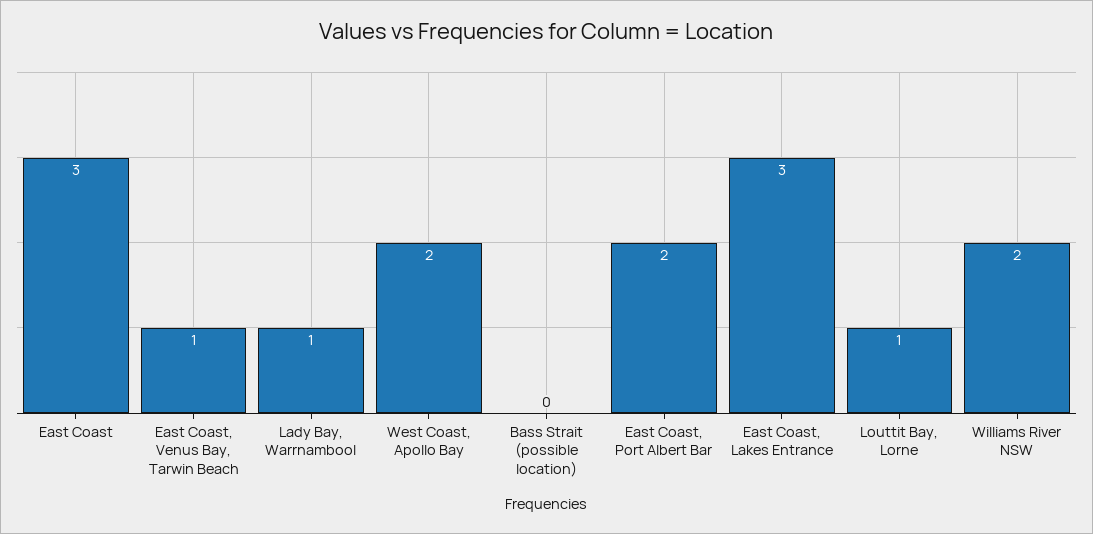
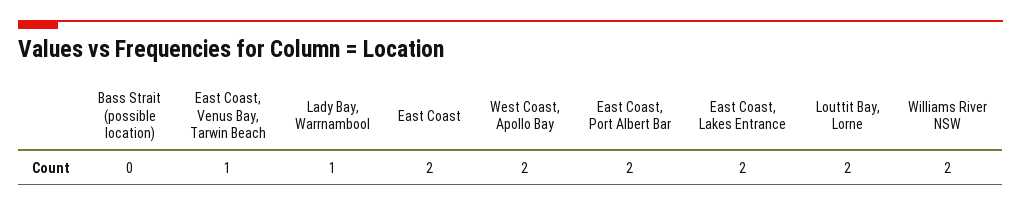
East Coast: 3 -> 2
East Coast, Lakes Entrance: 3 -> 2
Louttit Bay, Lorne: 1 -> 2

